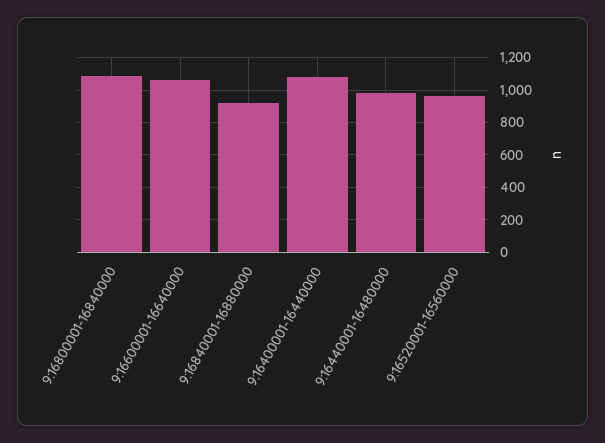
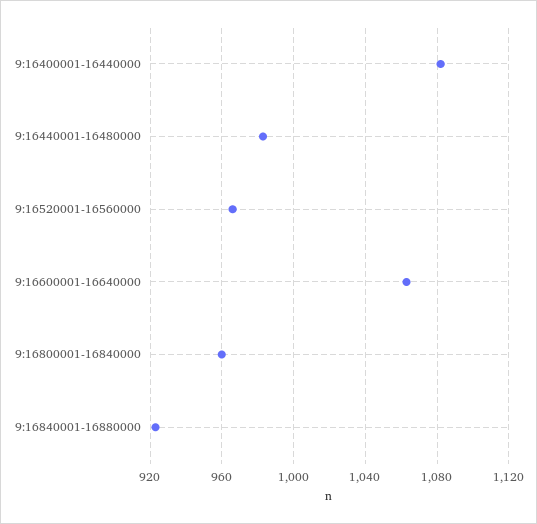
9:16800001-16840000: 1100 -> 960

